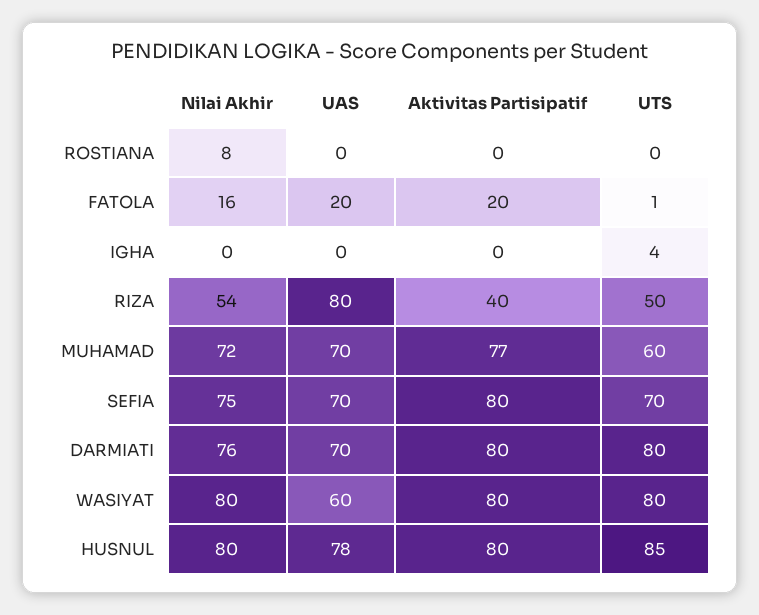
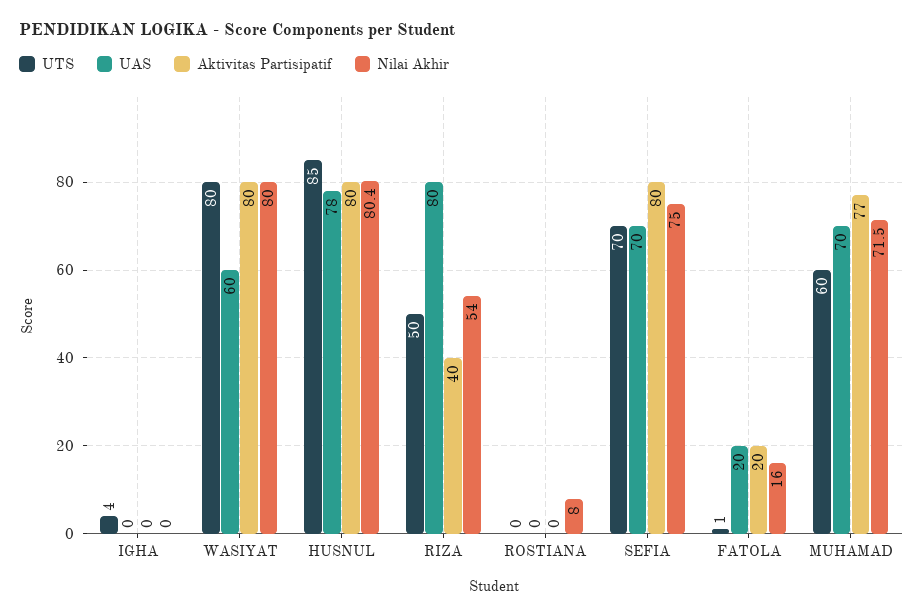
Nilai Akhir, DARMIATI: 76 -> none
UAS, DARMIATI: 70 -> none
Aktivitas Partisipatif, DARMIATI: 80 -> none
UTS, DARMIATI: 80 -> none

